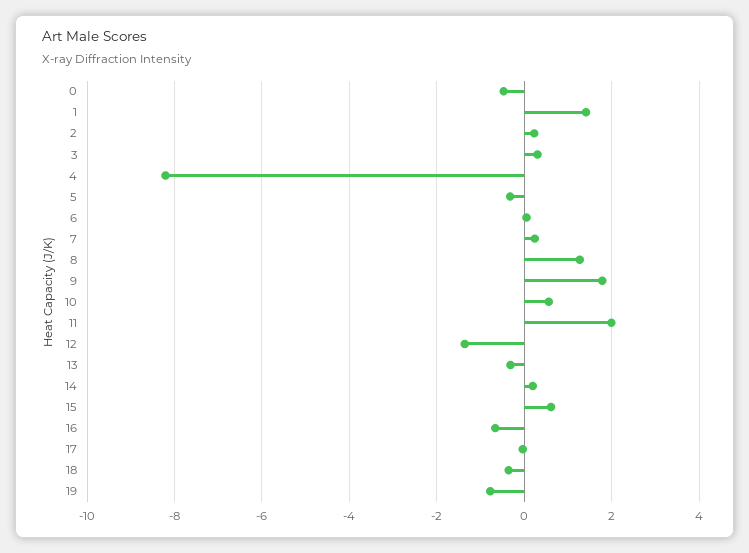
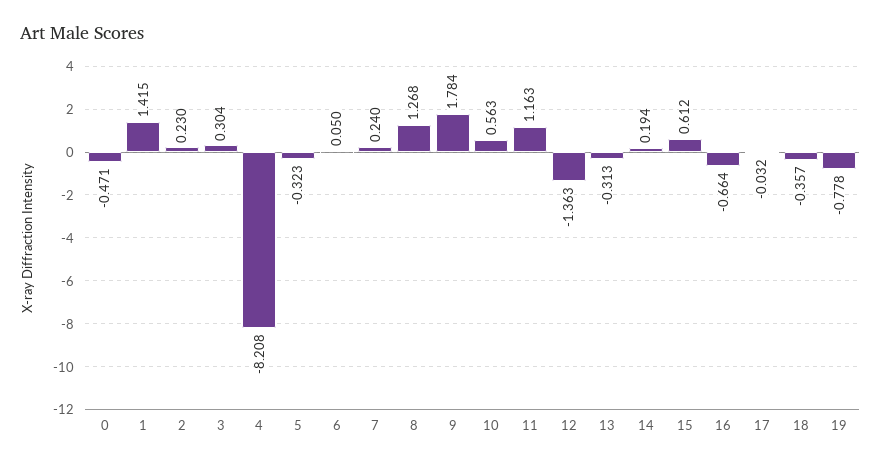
11: 2 -> 1.163

